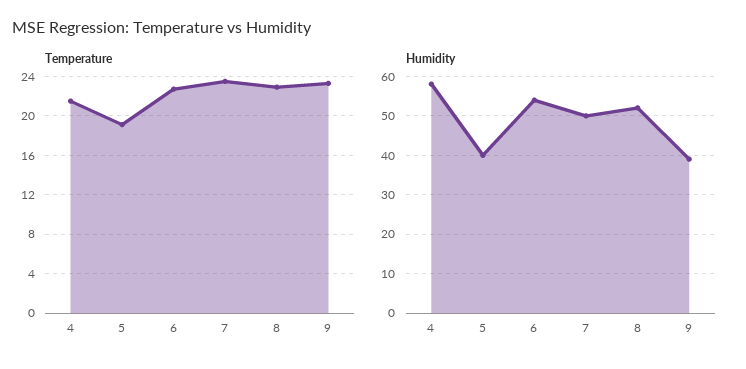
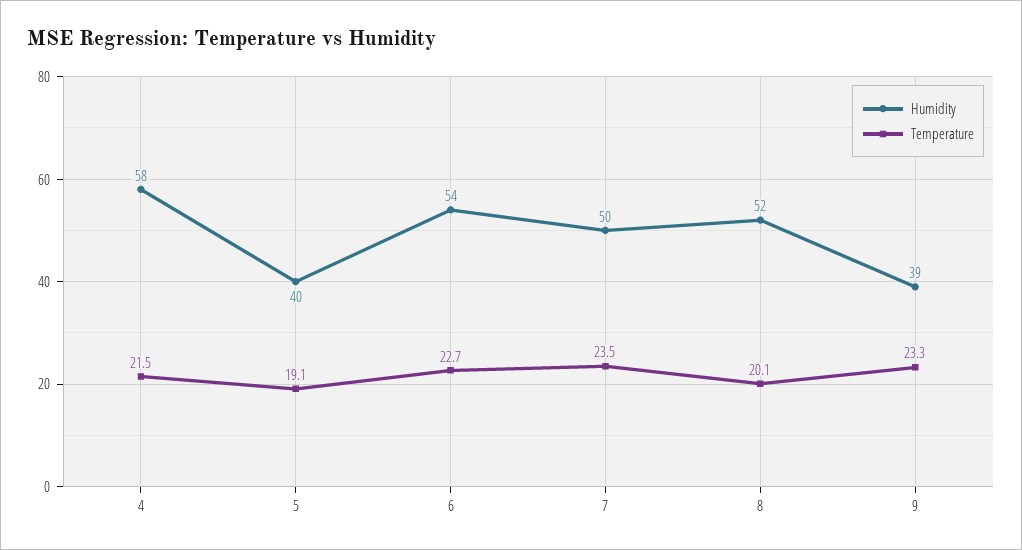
Temperature, 8: 23 -> 20.1

